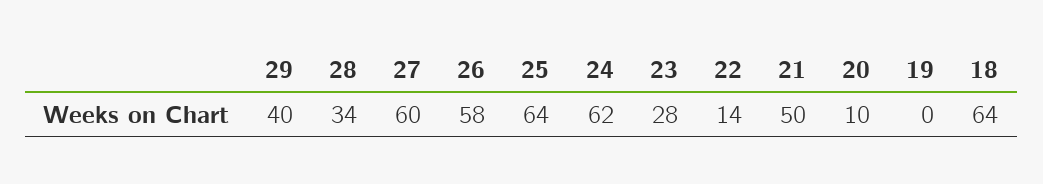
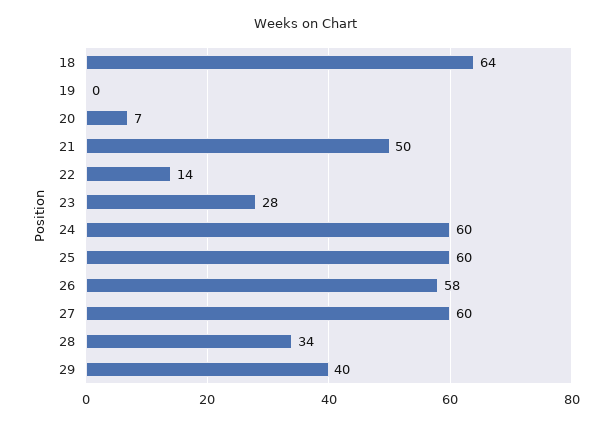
25: 64 -> 60
24: 62 -> 60
20: 10 -> 7

